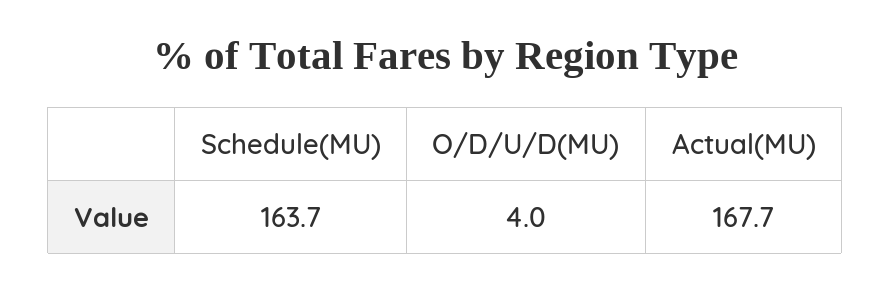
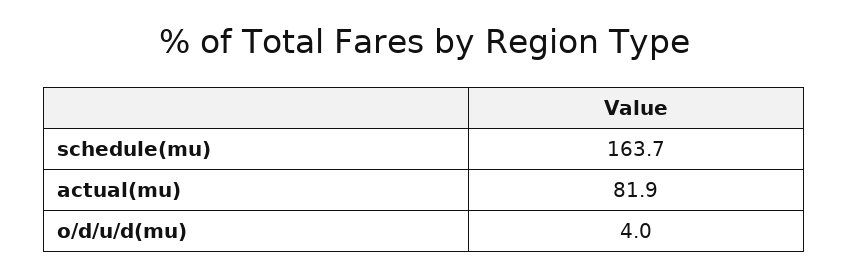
Actual(MU): 167.7 -> 81.9

